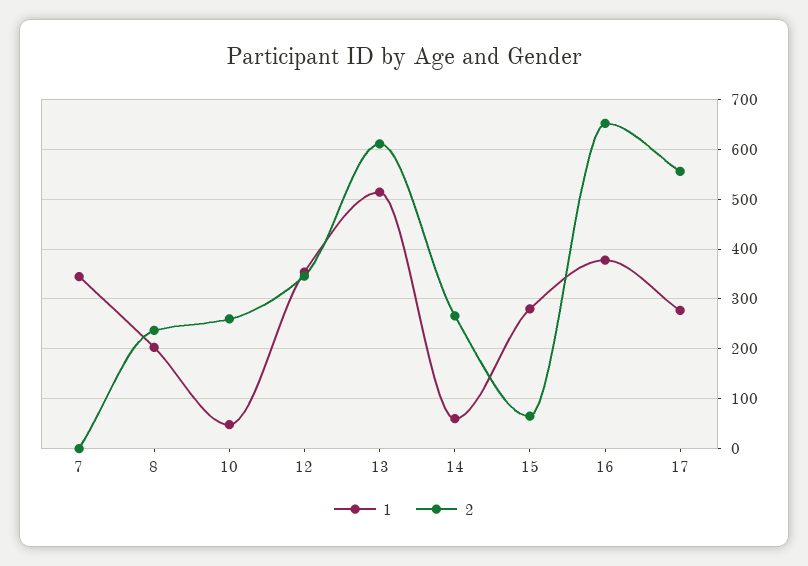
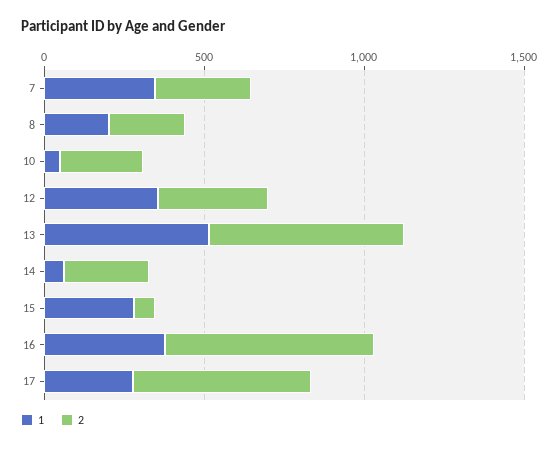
2, 7: 0 -> 300

